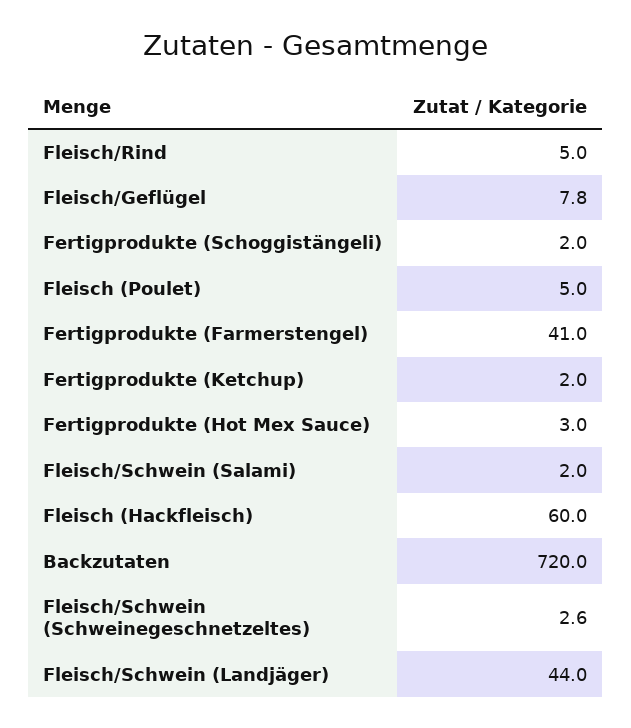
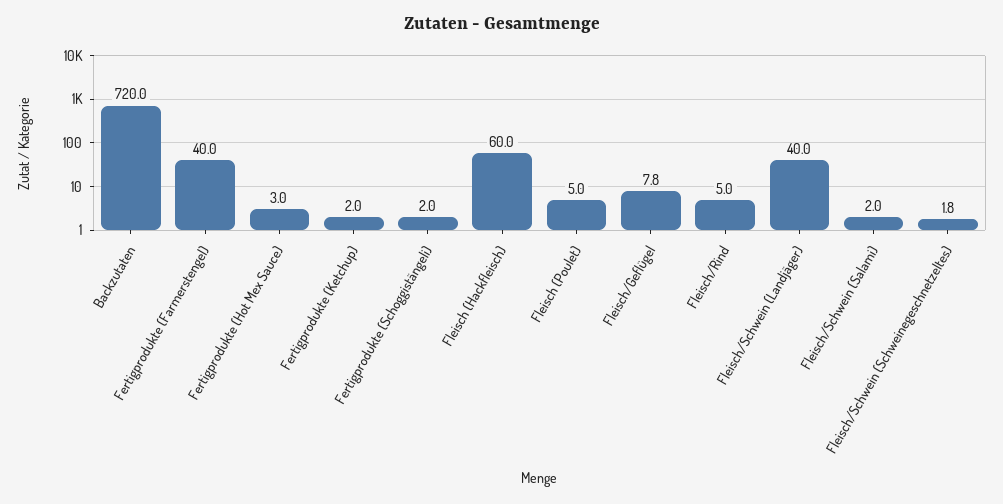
Fertigprodukte (Farmerstengel): 41 -> 40
Fleisch/Schwein (Schweinegeschnetzeltes): 2.6 -> 1.8
Fleisch/Schwein (Landjäger): 44 -> 40

